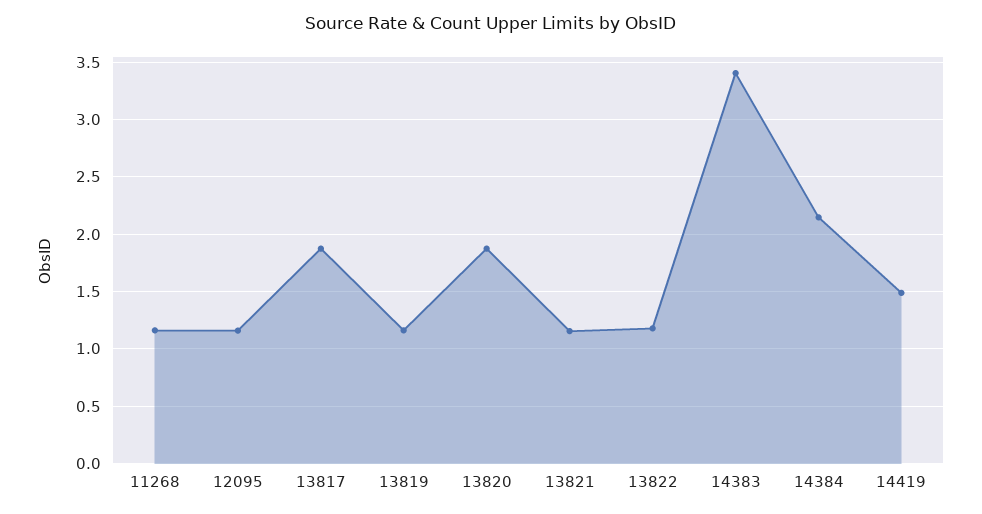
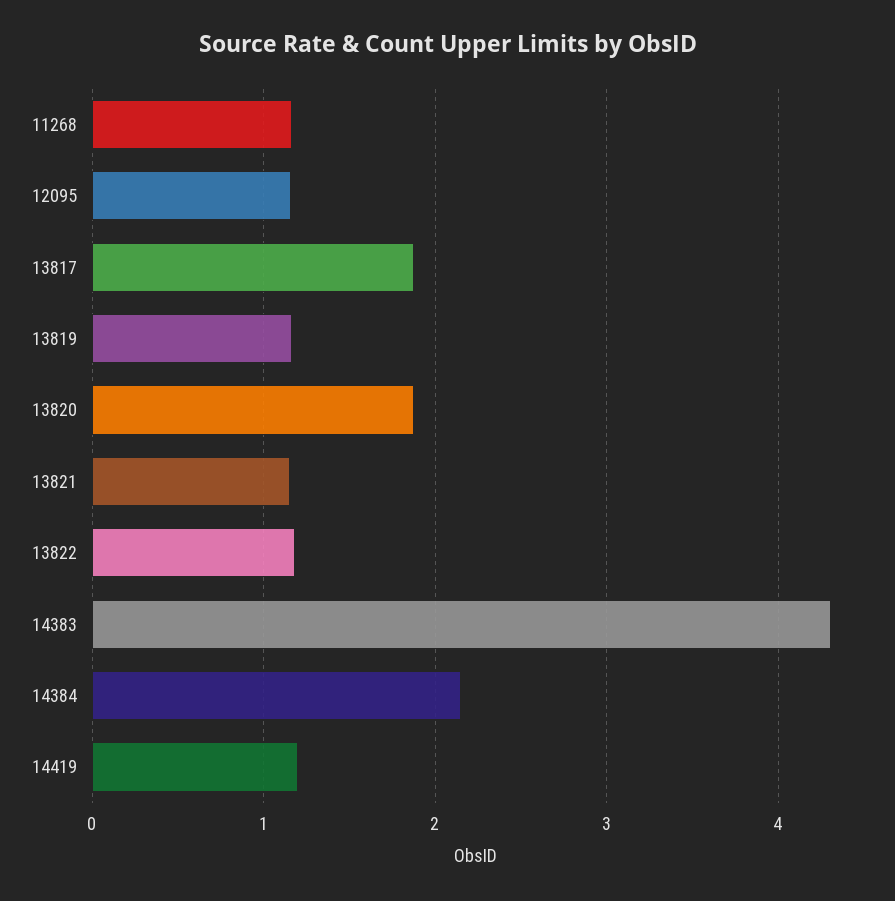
14383: 3.4 -> 4.3
14419: 1.5 -> 1.2

